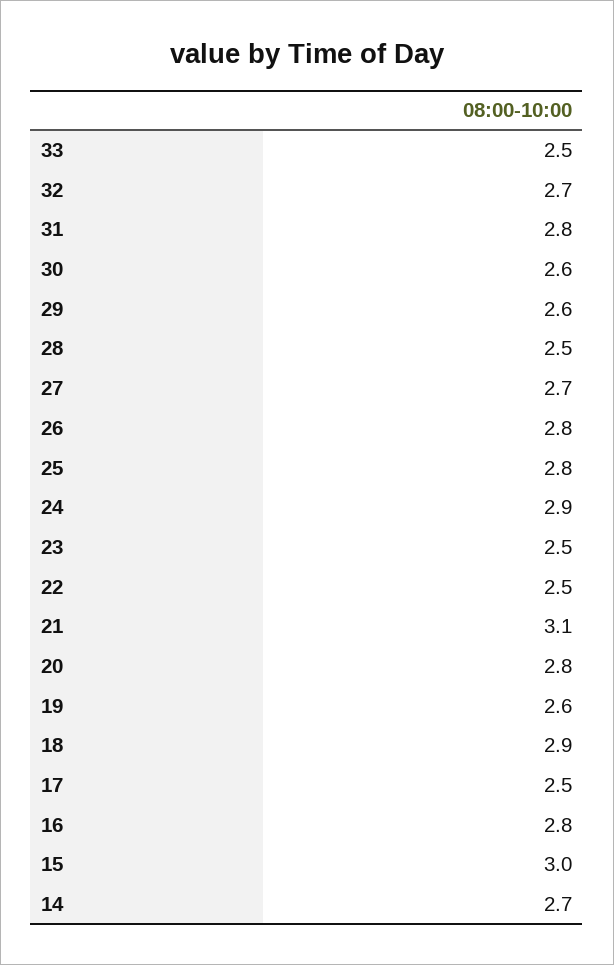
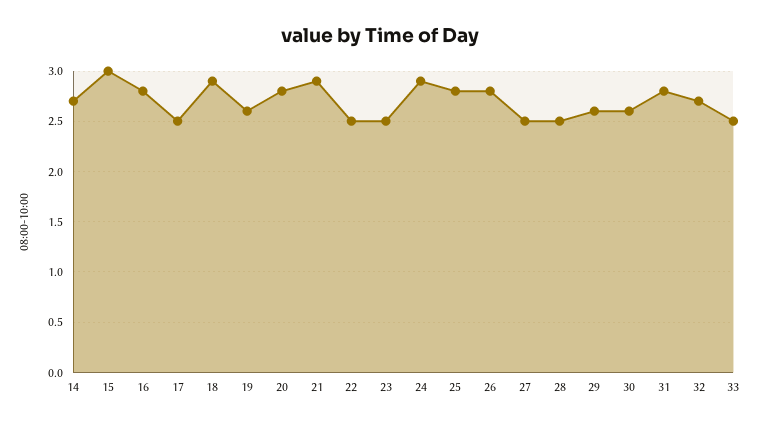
27: 2.7 -> 2.5
21: 3.1 -> 2.9

